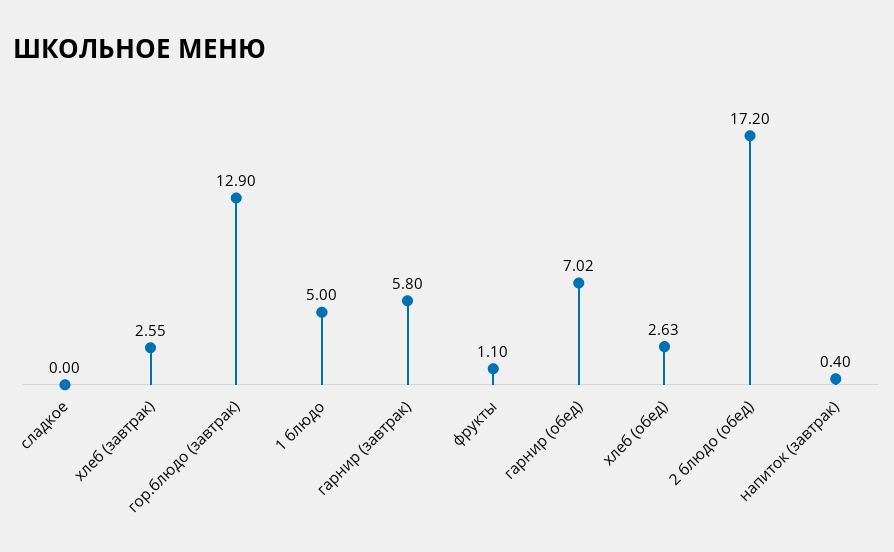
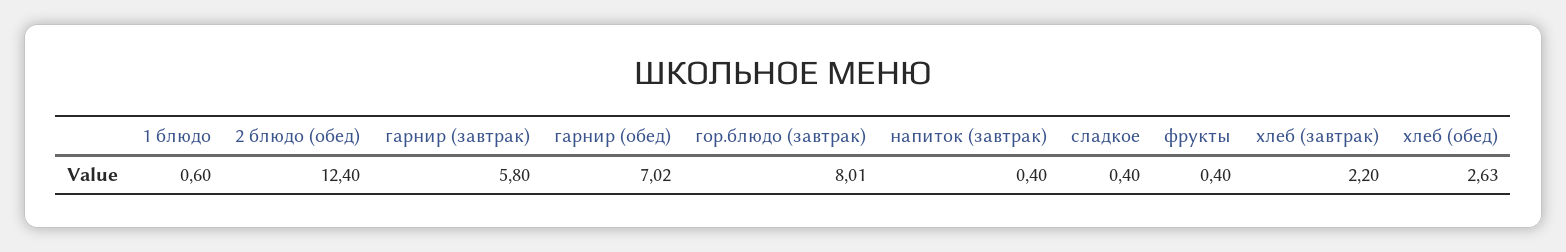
сладкое: 0 -> 0.4
хлеб (завтрак): 2.55 -> 2.2
гор.блюдо (завтрак): 12.9 -> 8.01
1 блюдо: 5 -> 0.6
фрукты: 1.1 -> 0.4
2 блюдо (обед): 17.2 -> 12.4

